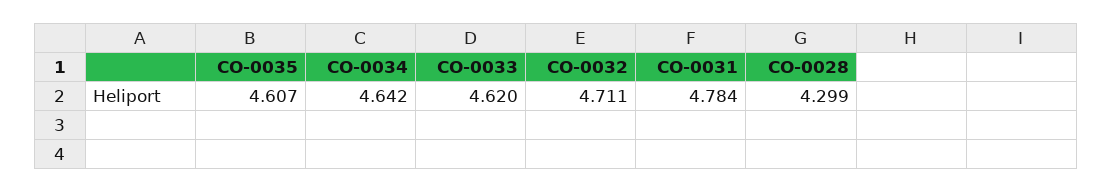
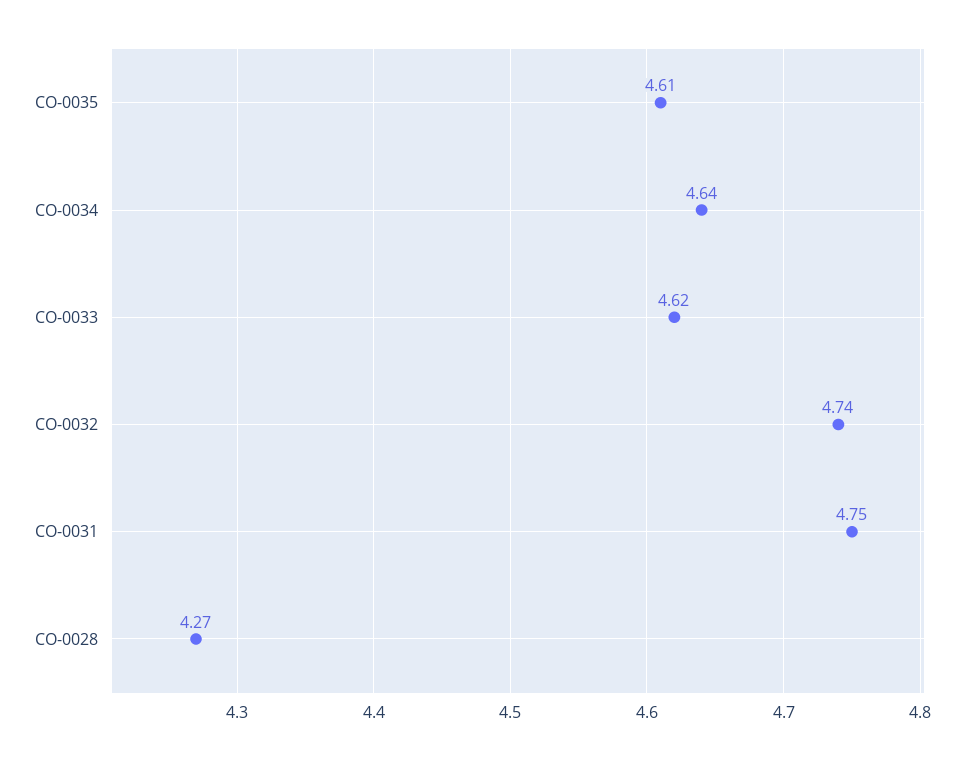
CO-0032: 4.711 -> 4.74
CO-0031: 4.784 -> 4.75
CO-0028: 4.299 -> 4.27

